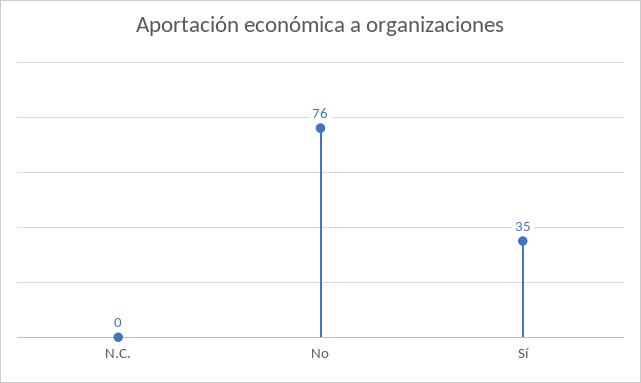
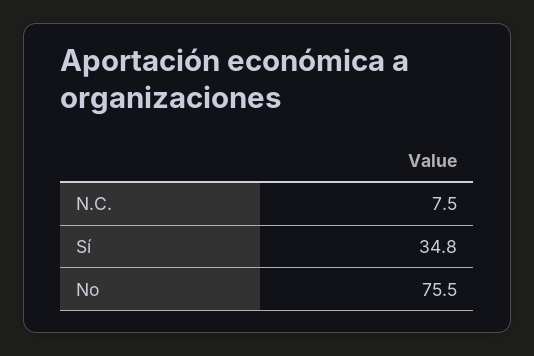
N.C.: 0 -> 7.5

